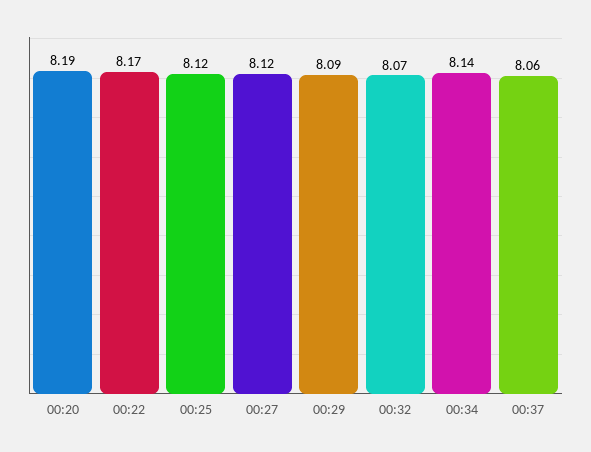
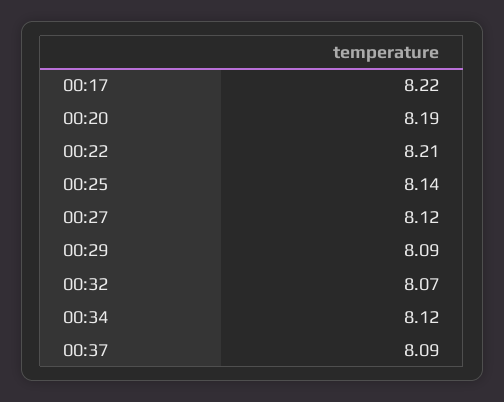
00:22: 8.17 -> 8.21
00:25: 8.12 -> 8.14
00:34: 8.14 -> 8.12
00:37: 8.06 -> 8.09
00:17: none -> 8.22

